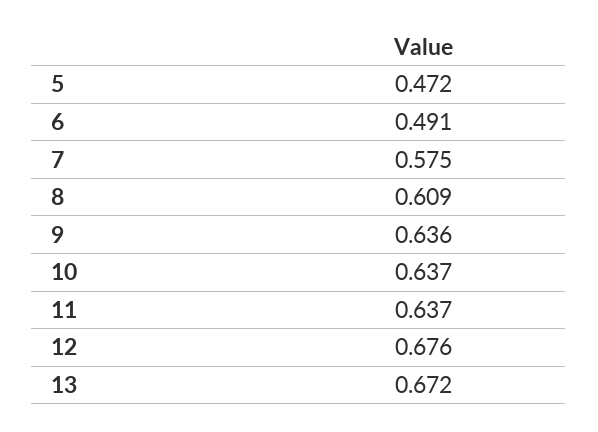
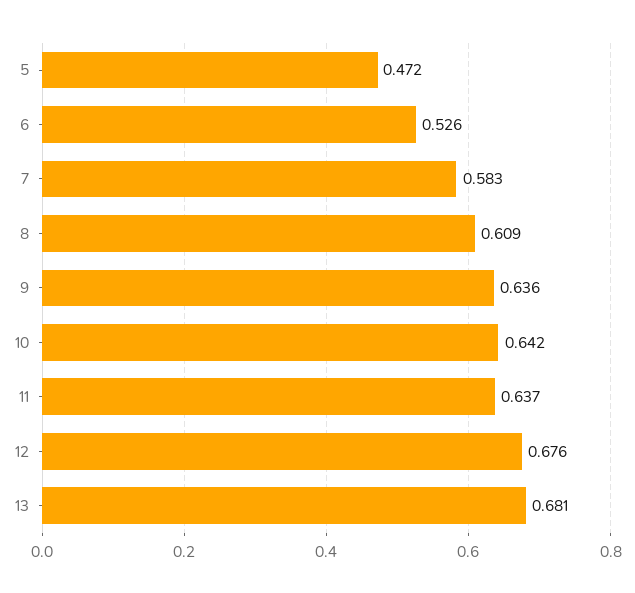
6: 0.491 -> 0.526
7: 0.575 -> 0.583
10: 0.637 -> 0.642
13: 0.672 -> 0.681

